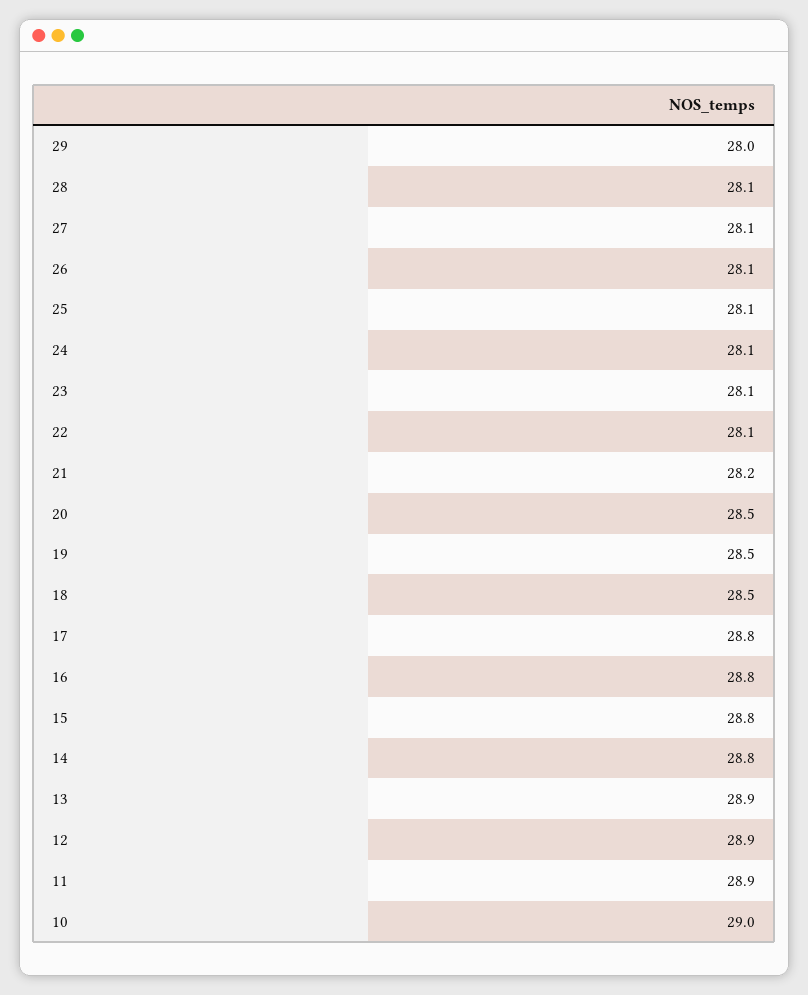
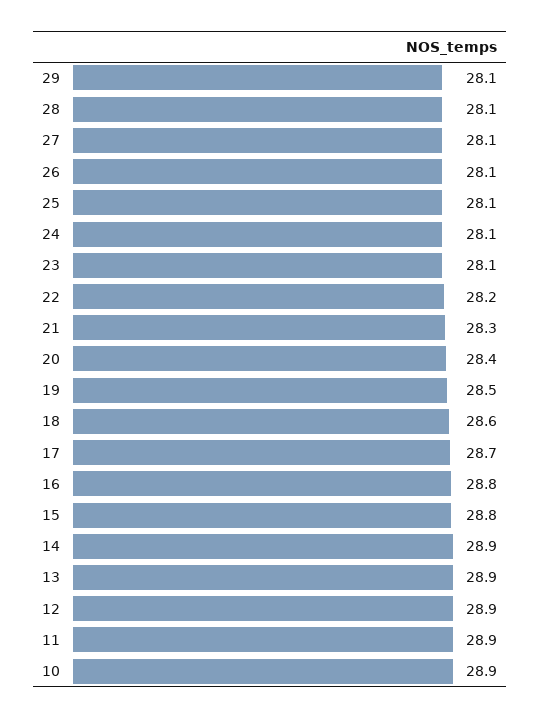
29: 28 -> 28.1
22: 28.1 -> 28.2
21: 28.2 -> 28.3
20: 28.5 -> 28.4
18: 28.5 -> 28.6
17: 28.8 -> 28.7
14: 28.8 -> 28.9
10: 29 -> 28.9

